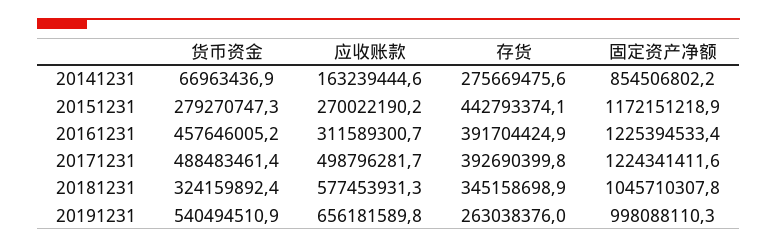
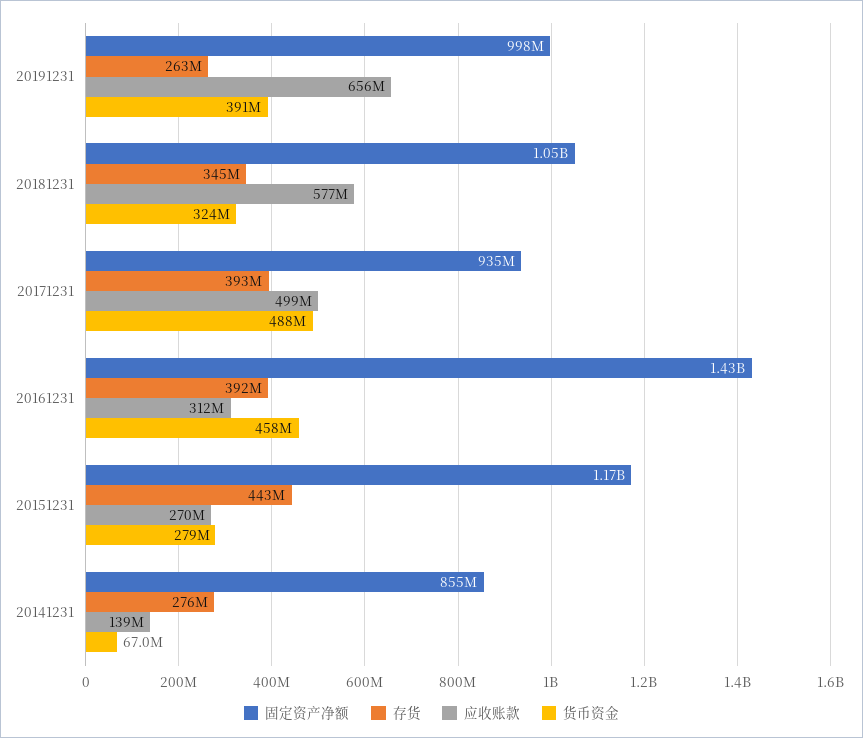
应收账款, 20141231: 163239444.6 -> 139000000
固定资产净额, 20161231: 1225394533.4 -> 1430000000
固定资产净额, 20171231: 1224341411.6 -> 935000000
货币资金, 20191231: 540494510.9 -> 391000000

